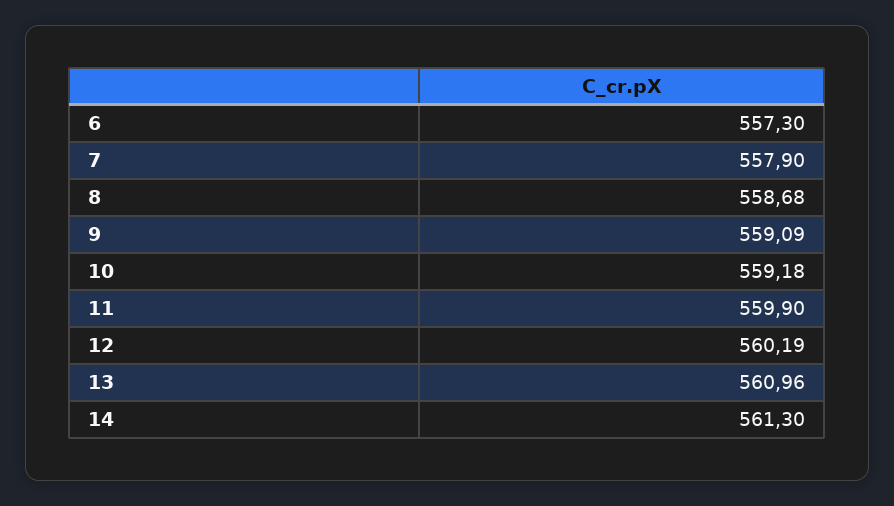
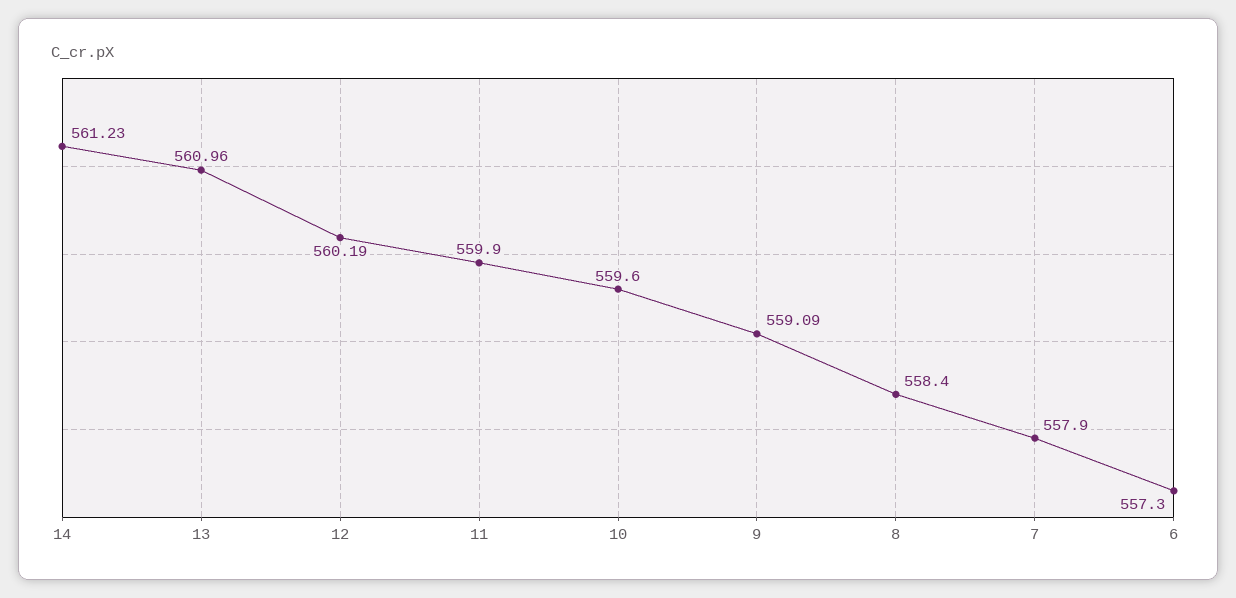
8: 558.68 -> 558.4
10: 559.18 -> 559.6
14: 561.3 -> 561.23

